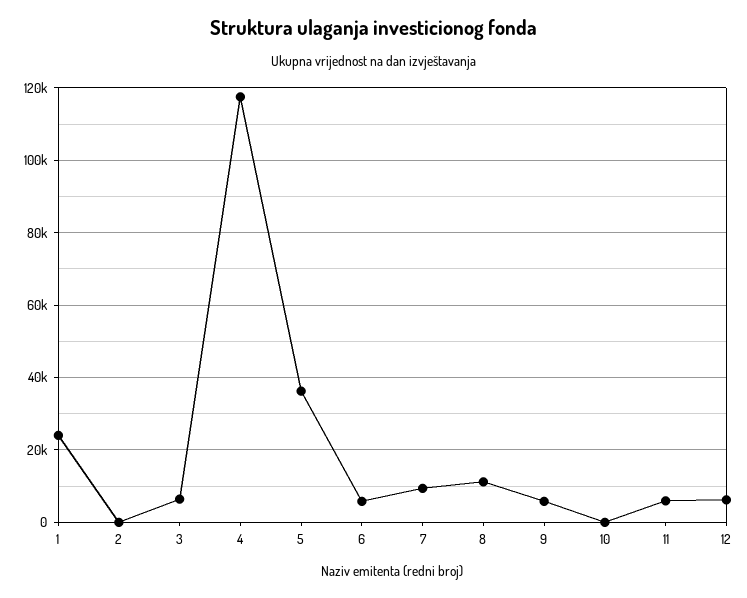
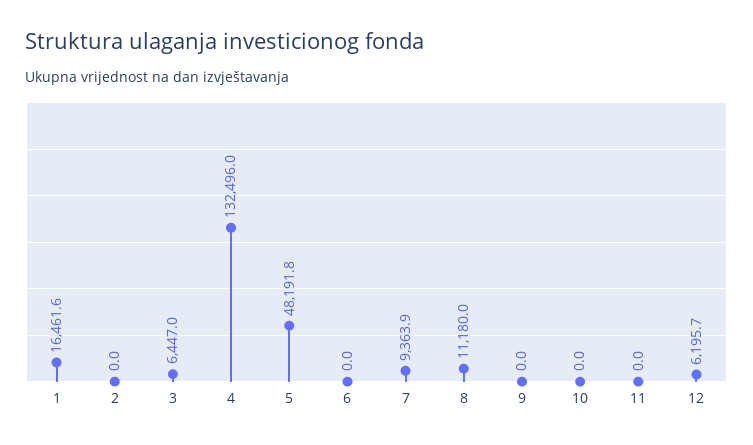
1: 24000 -> 16461.6
4: 118000 -> 132496
5: 36000 -> 48191.8
6: 6000 -> 0
9: 6000 -> 0
11: 6000 -> 0

